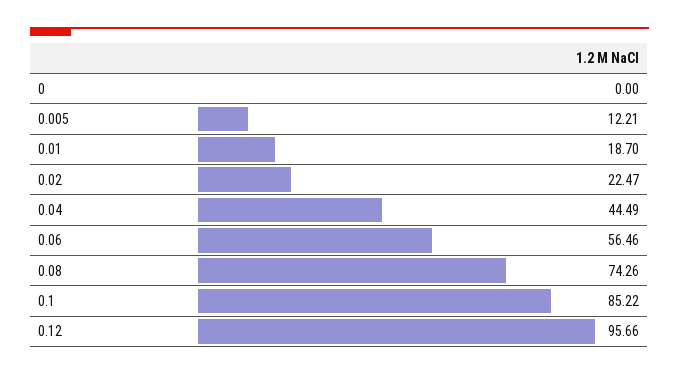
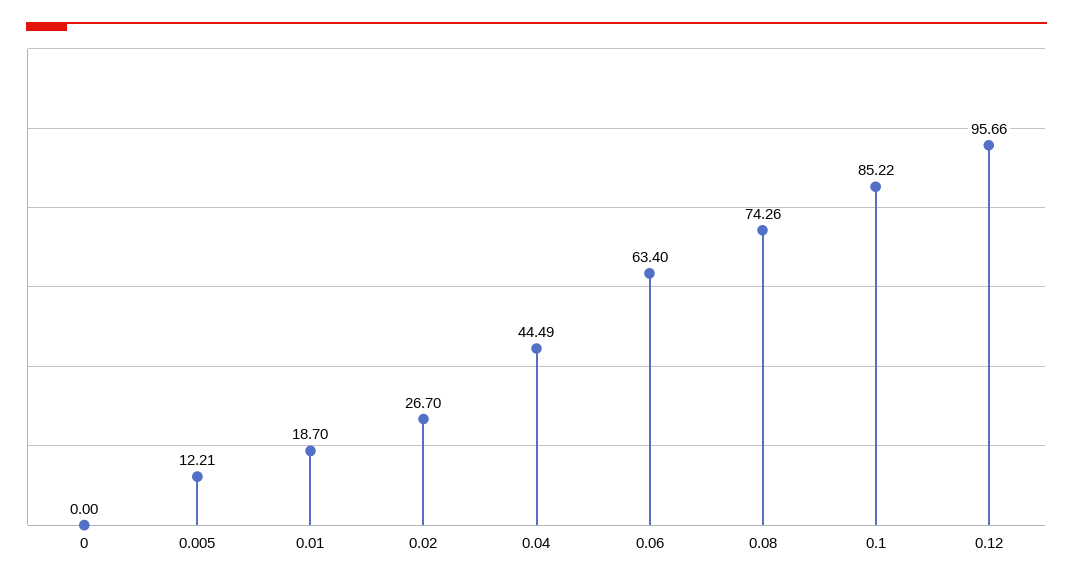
0.02: 22.47 -> 26.7
0.06: 56.46 -> 63.4

